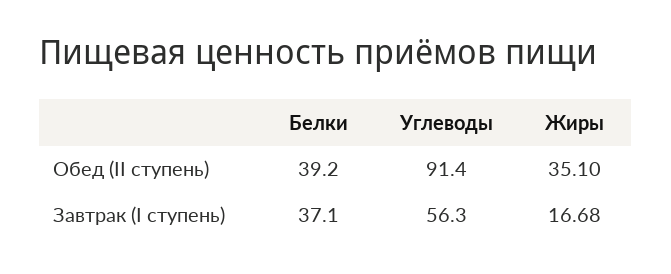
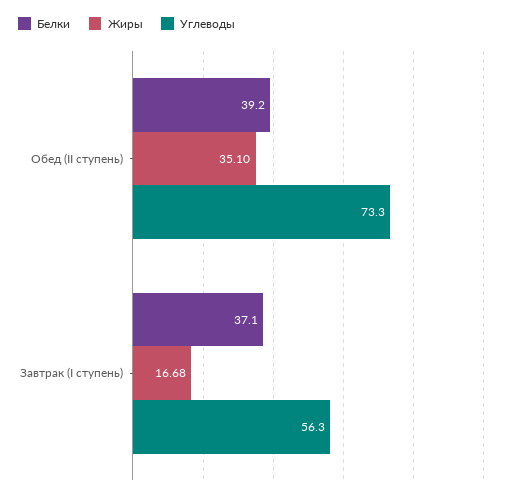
Углеводы, Обед (II ступень): 91.4 -> 73.3

